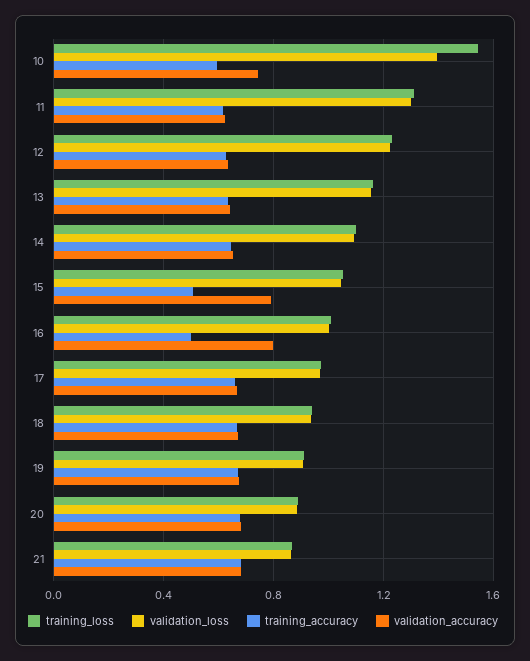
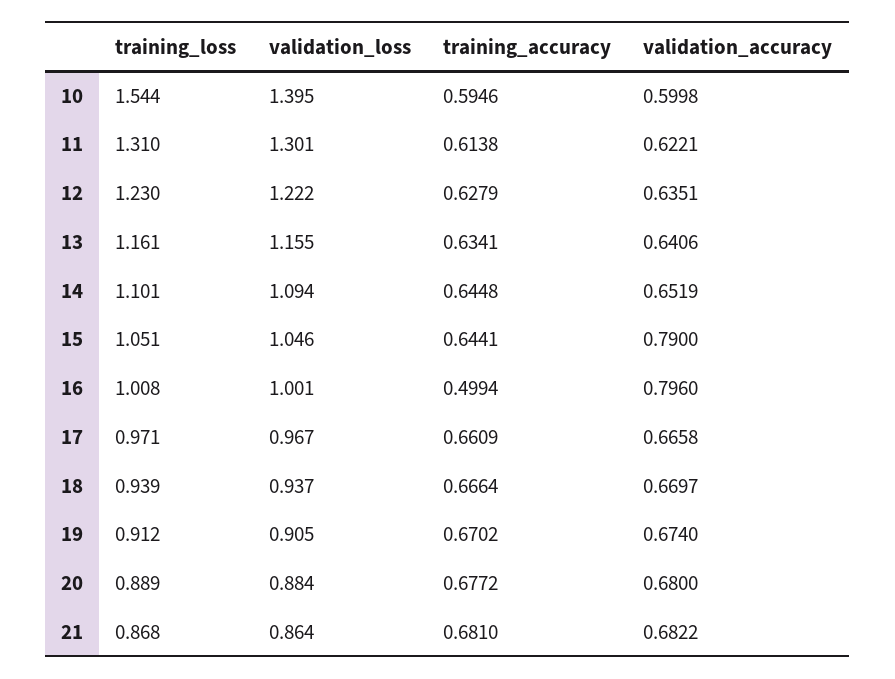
validation_accuracy, 10: 0.75 -> 0.5998
training_accuracy, 15: 0.5 -> 0.6441

